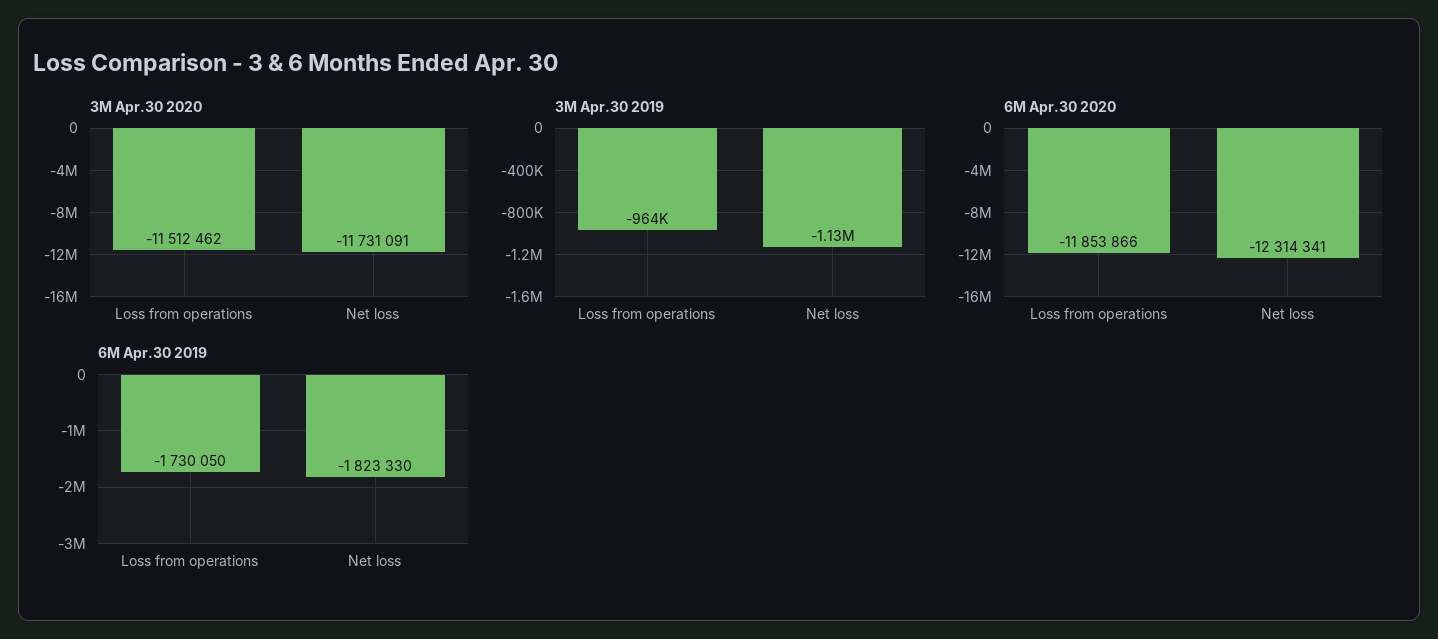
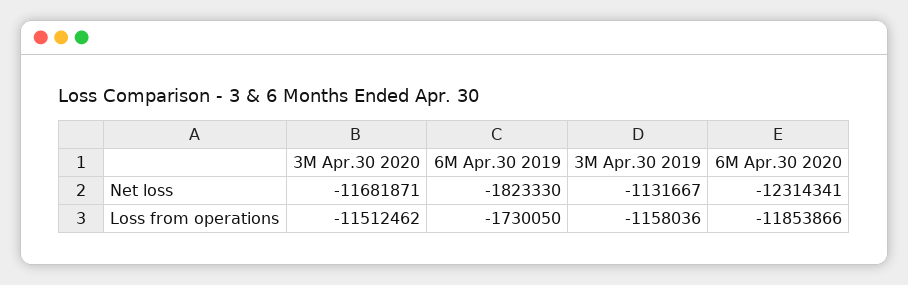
3M Apr.30 2020, Net loss: -11731091 -> -11681871
3M Apr.30 2019, Loss from operations: -964000 -> -1158036

